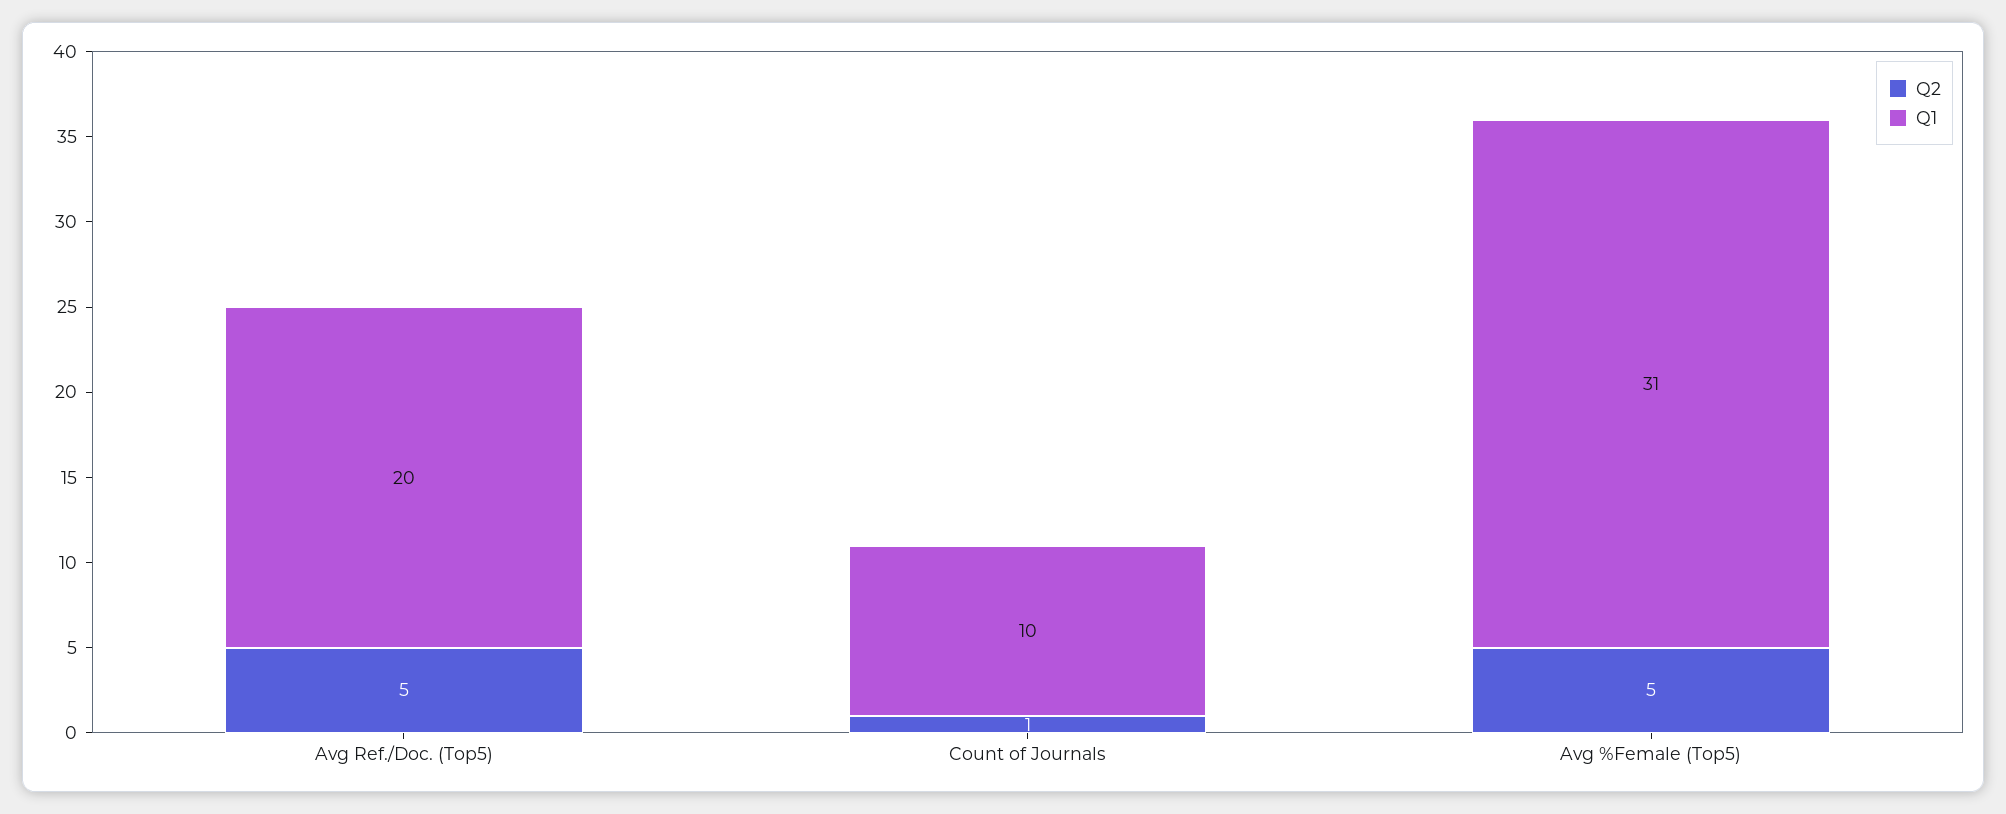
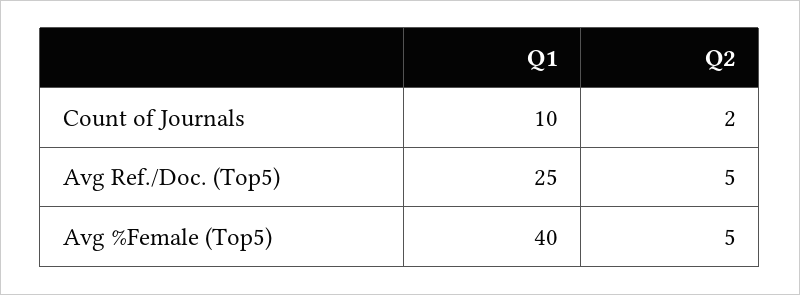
Q1, Avg Ref./Doc. (Top5): 20 -> 25
Q2, Count of Journals: 1 -> 2
Q1, Avg %Female (Top5): 31 -> 40

